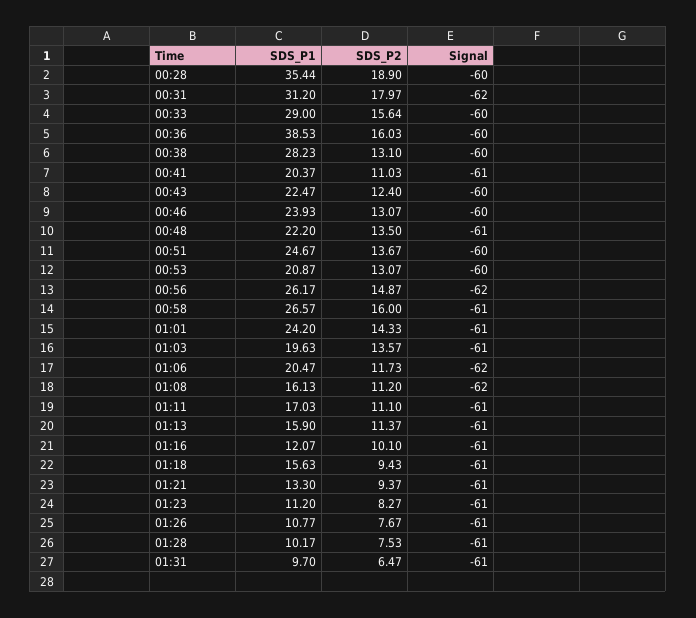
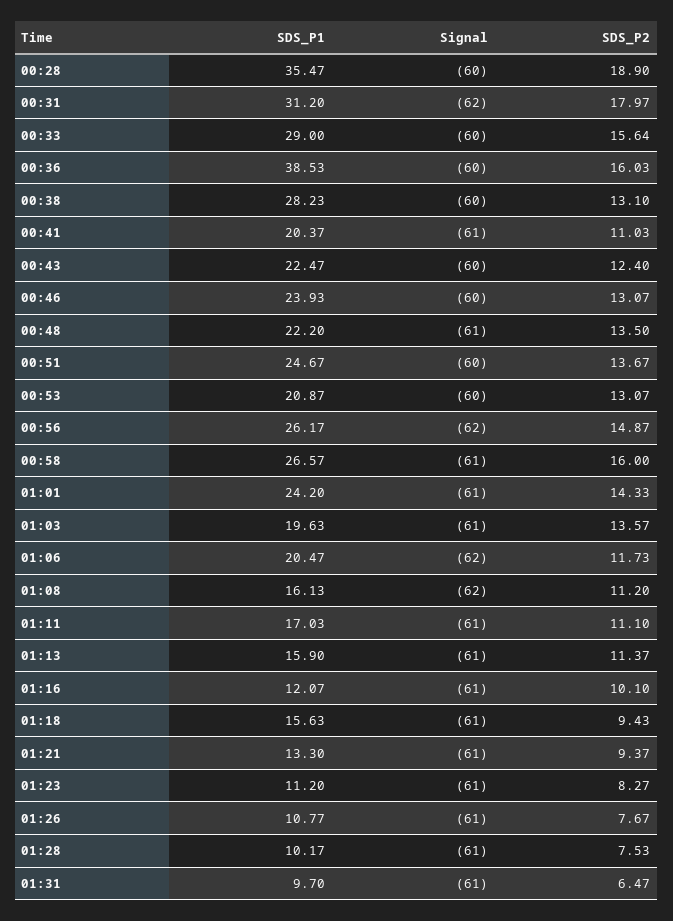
SDS_P1, 00:28: 35.44 -> 35.47

